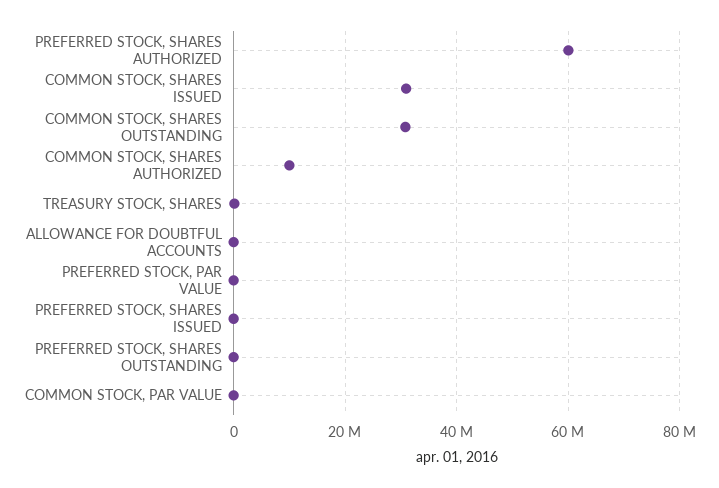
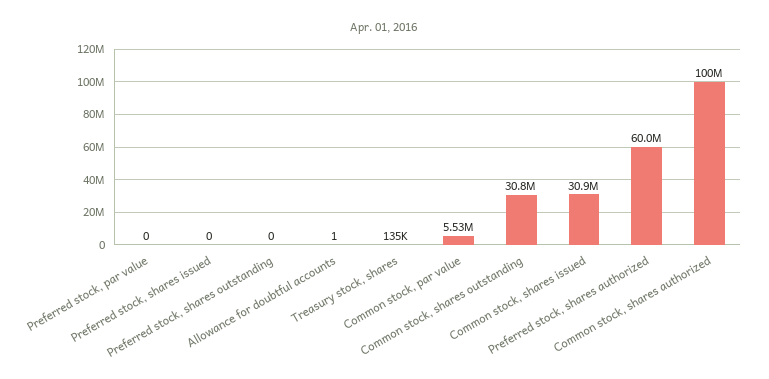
COMMON STOCK, SHARES AUTHORIZED: 10000000 -> 100000000
COMMON STOCK, PAR VALUE: 0 -> 5530000

